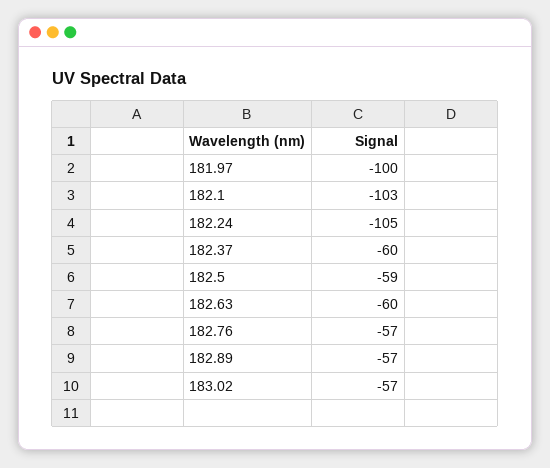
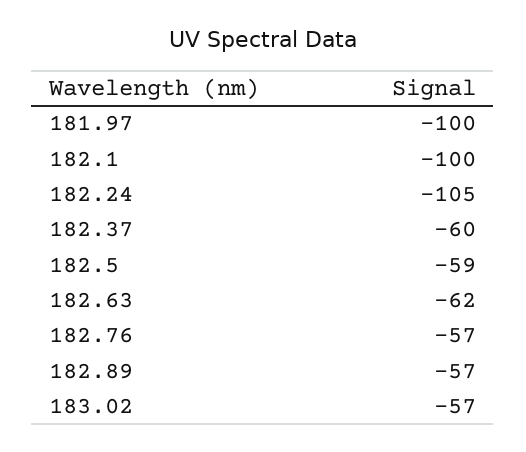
182.1: -103 -> -100
182.63: -60 -> -62

